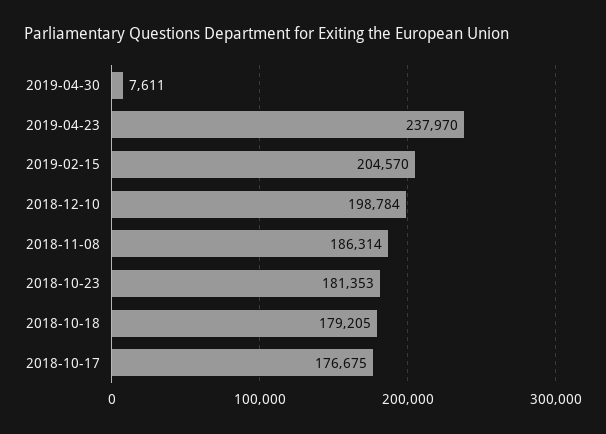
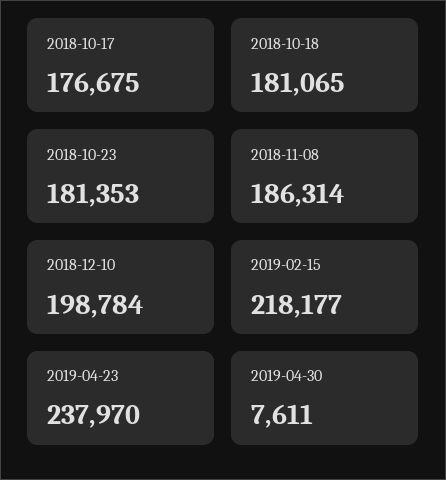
2019-02-15: 204570 -> 218177
2018-10-18: 179205 -> 181065

